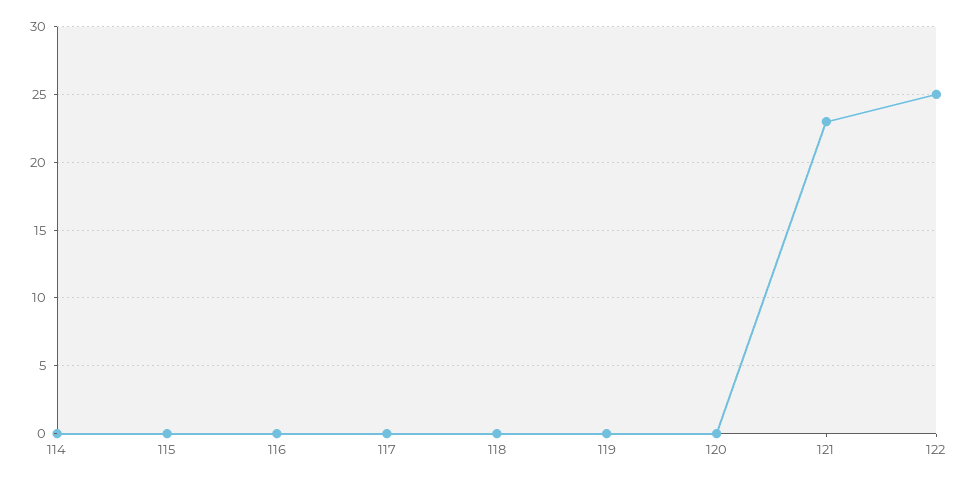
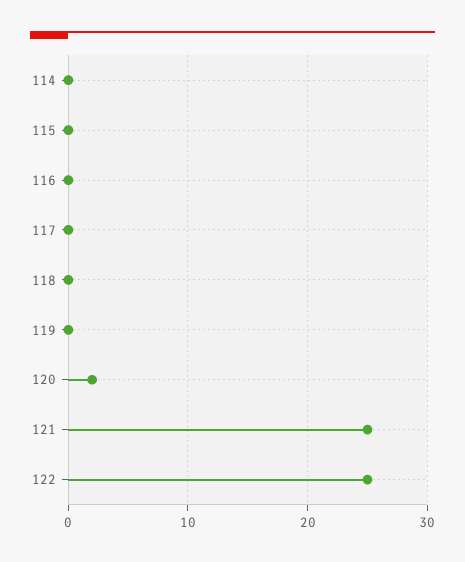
120: 0 -> 2
121: 23 -> 25

